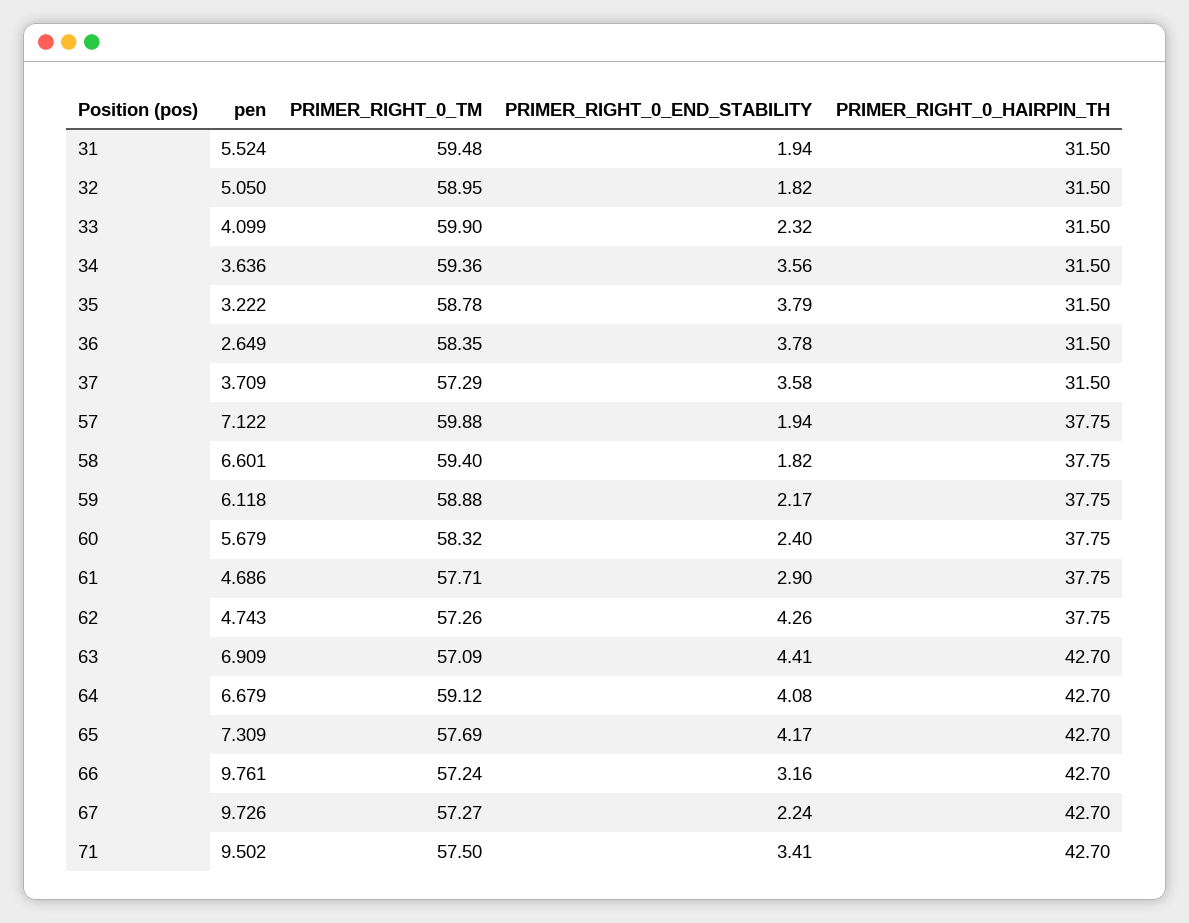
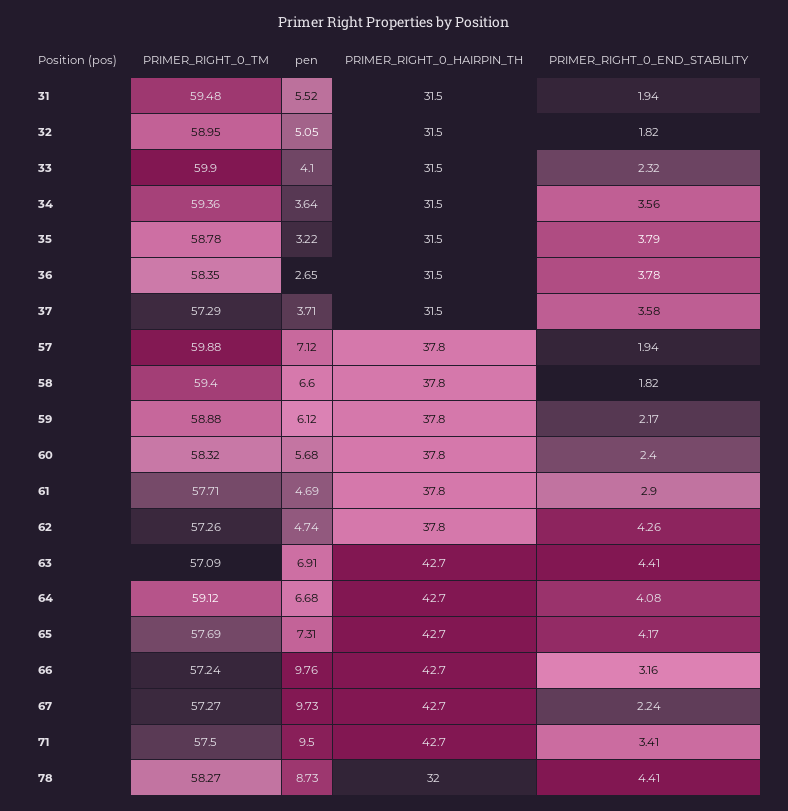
PRIMER_RIGHT_0_TM, 78: none -> 58.27
pen, 78: none -> 8.73
PRIMER_RIGHT_0_HAIRPIN_TH, 78: none -> 32
PRIMER_RIGHT_0_END_STABILITY, 78: none -> 4.41

